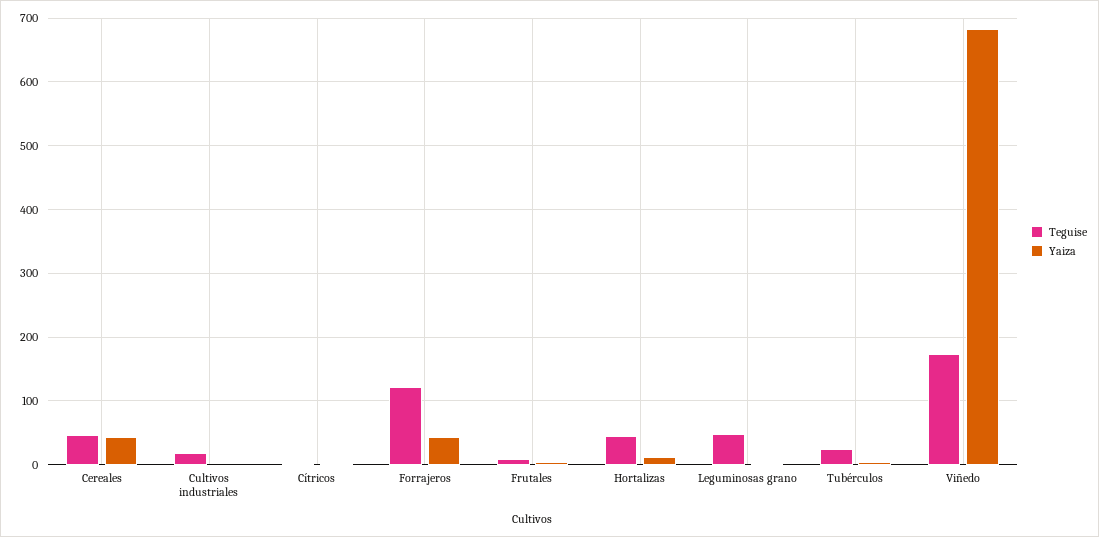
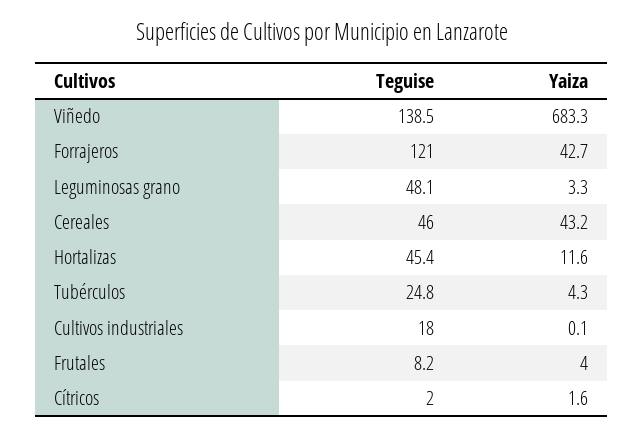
Teguise, Viñedo: 170 -> 138.5

